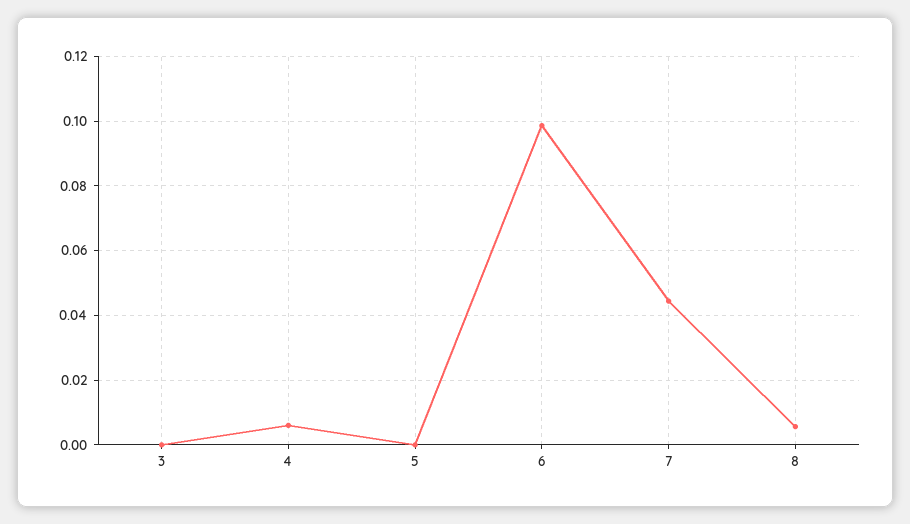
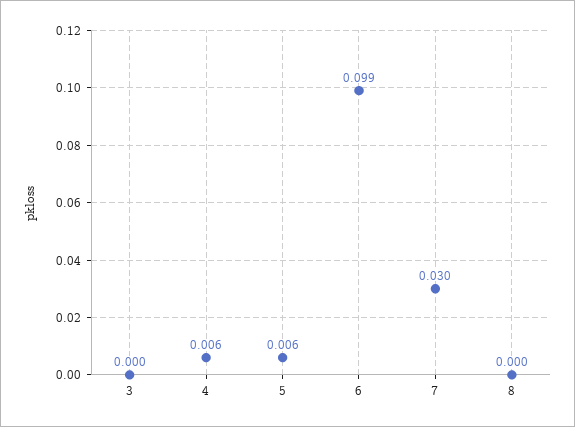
5: 0 -> 0.006
7: 0.044 -> 0.03
8: 0.006 -> 0

